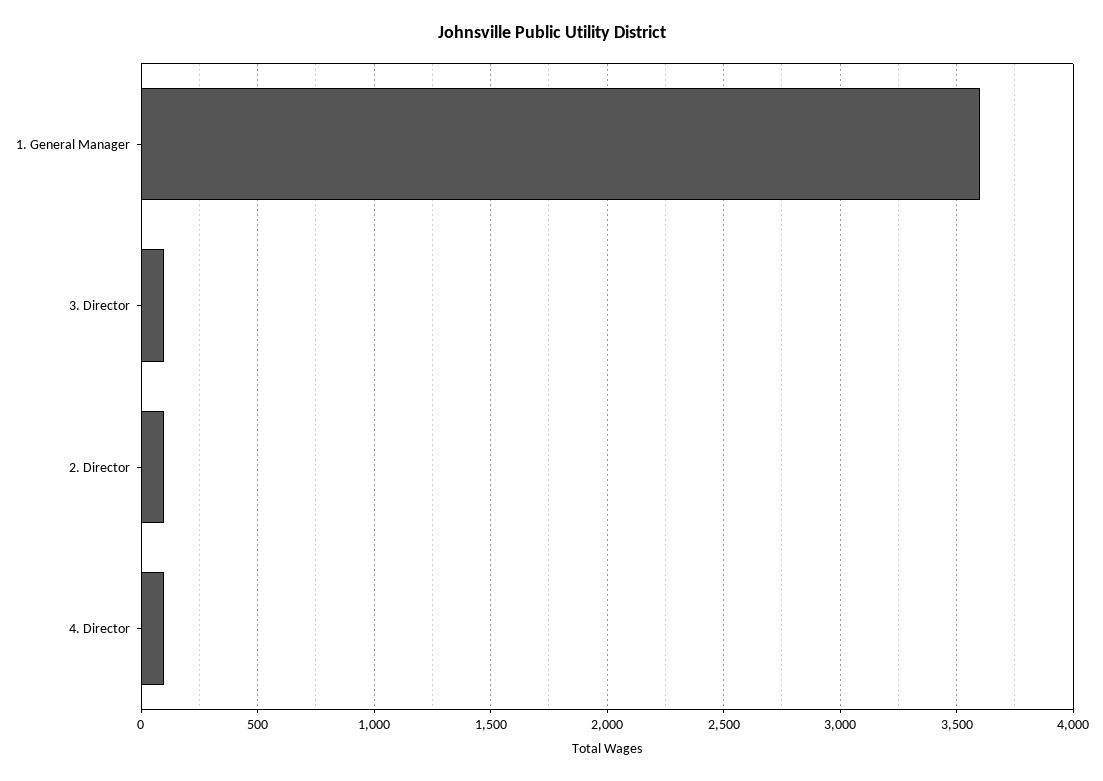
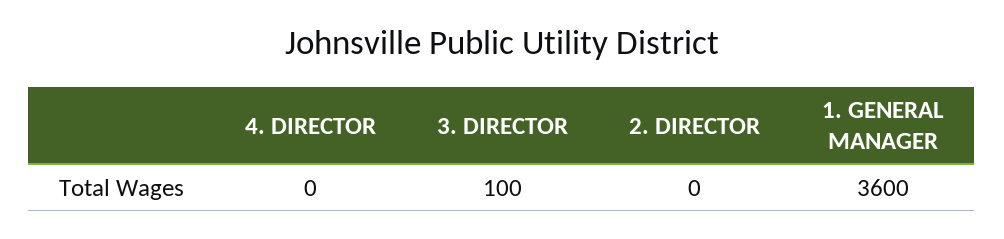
2. Director: 100 -> 0
4. Director: 100 -> 0

